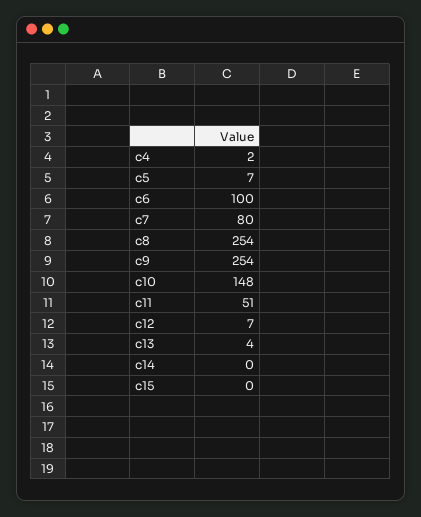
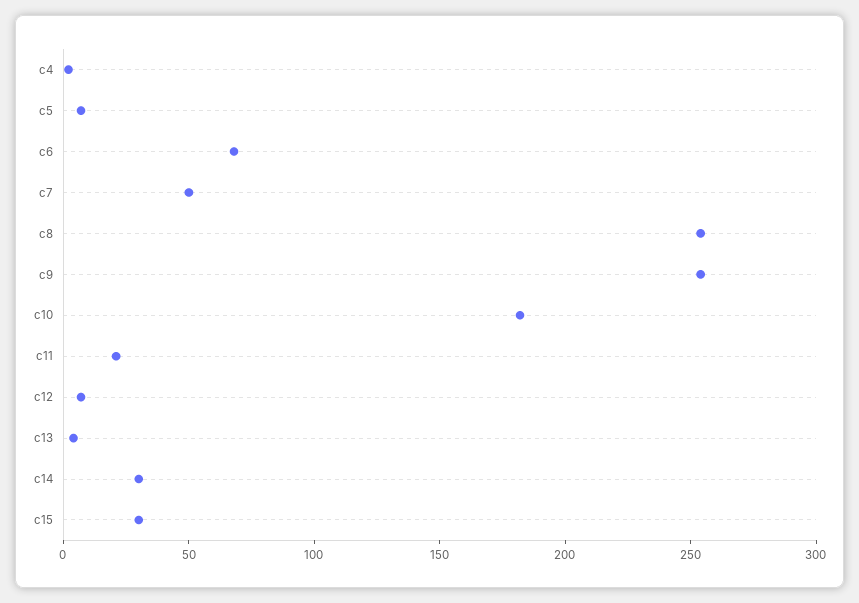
c6: 100 -> 70
c7: 80 -> 50
c10: 148 -> 180
c11: 51 -> 20
c14: 0 -> 30
c15: 0 -> 30

